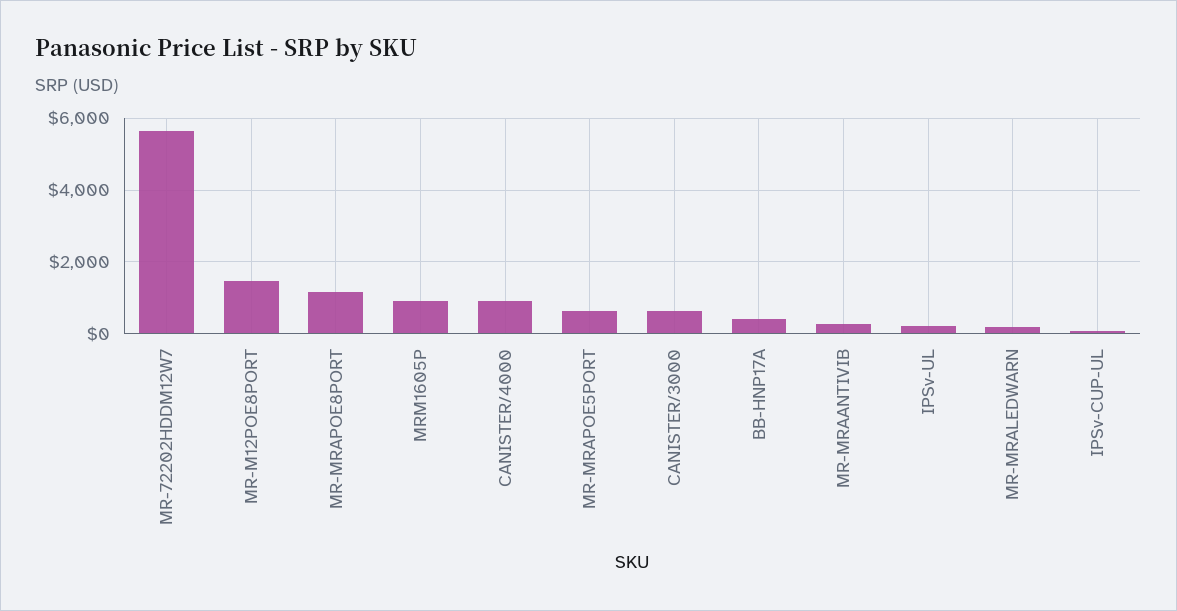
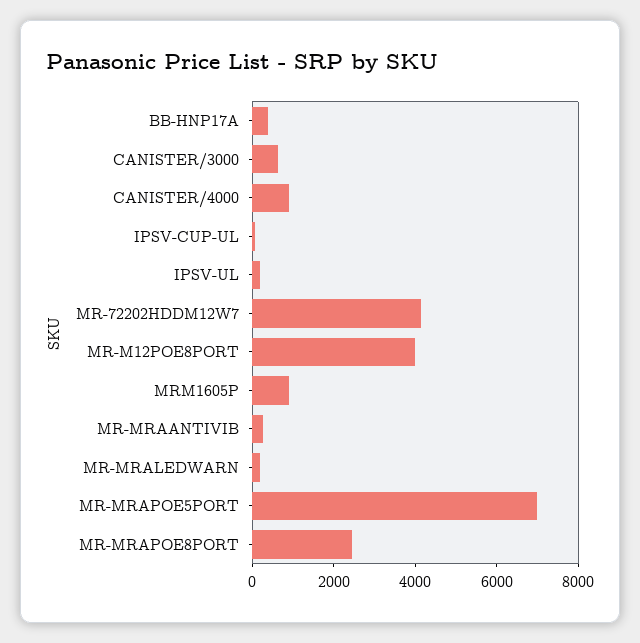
MR-72202HDDM12W7: 5600 -> 4000
MR-M12POE8PORT: 1400 -> 4000
MR-MRAPOE8PORT: 1200 -> 2500
MR-MRAPOE5PORT: 600 -> 7000

